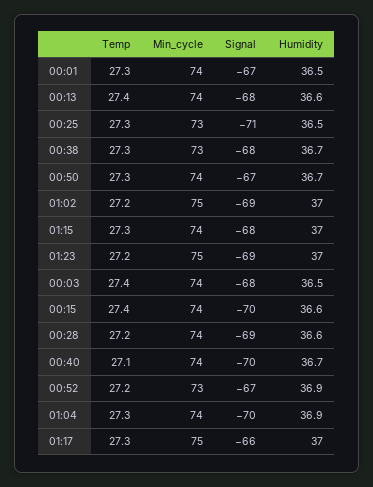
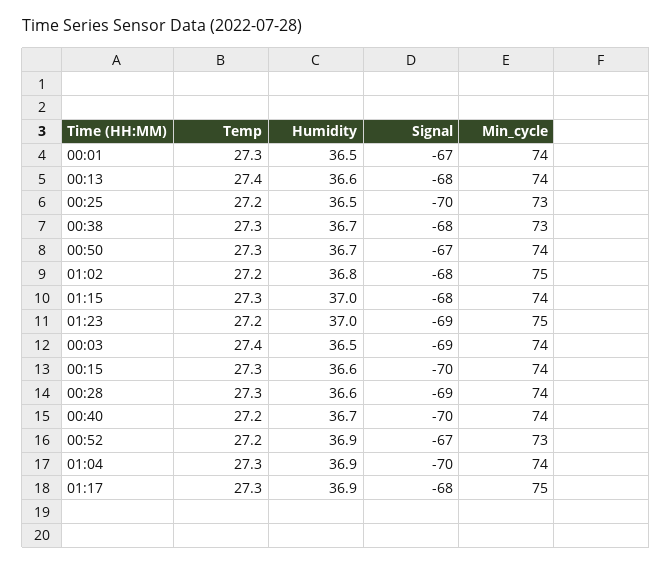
Temp, 00:25: 27.3 -> 27.2
Signal, 00:25: -71 -> -70
Signal, 01:02: -69 -> -68
Humidity, 01:02: 37 -> 36.8
Signal, 00:03: -68 -> -69
Temp, 00:15: 27.4 -> 27.3
Temp, 00:28: 27.2 -> 27.3
Temp, 00:40: 27.1 -> 27.2
Signal, 01:17: -66 -> -68
Humidity, 01:17: 37 -> 36.9

